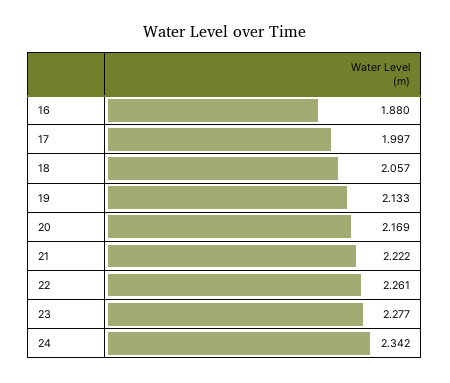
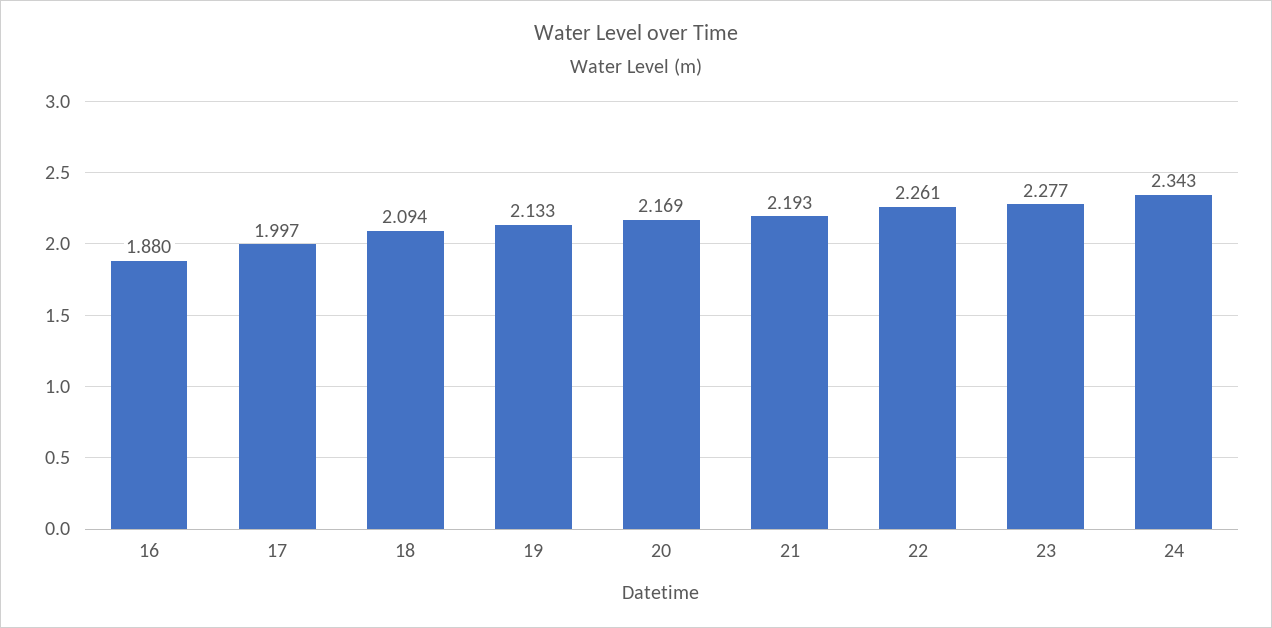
18: 2.057 -> 2.094
21: 2.222 -> 2.193
24: 2.342 -> 2.343

